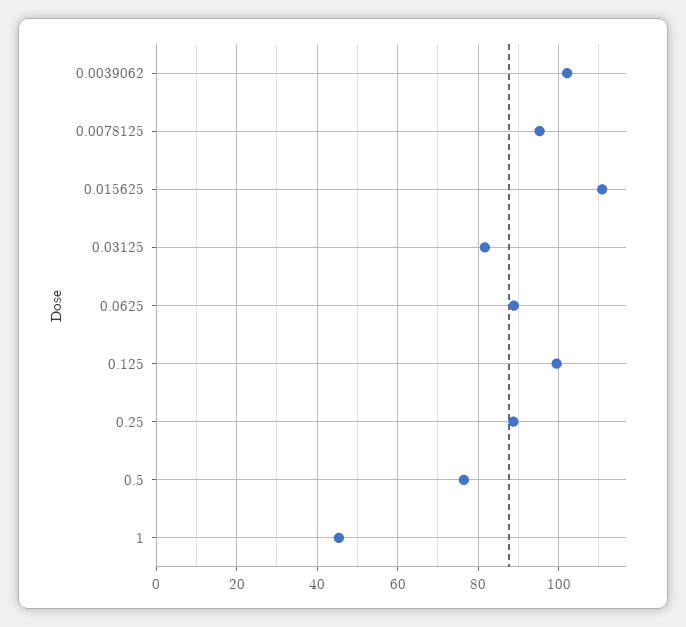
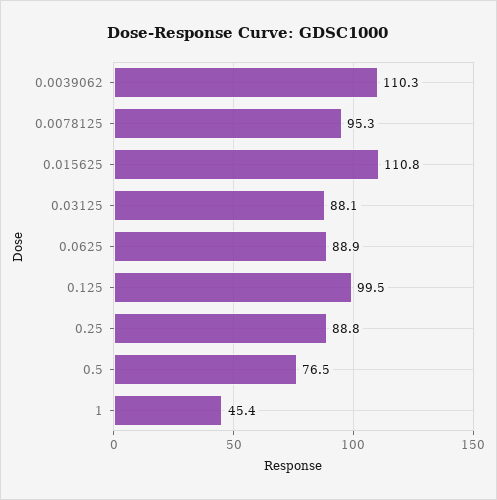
0.0039062: 102 -> 110.3
0.03125: 82 -> 88.1

